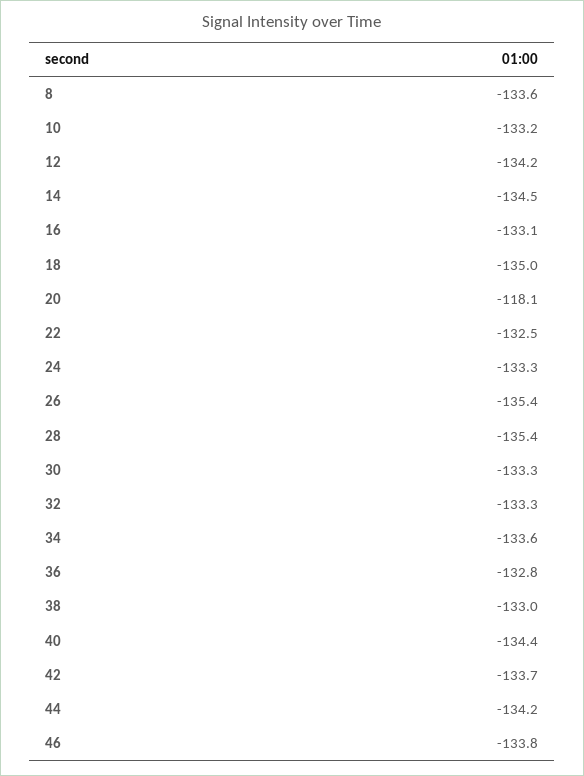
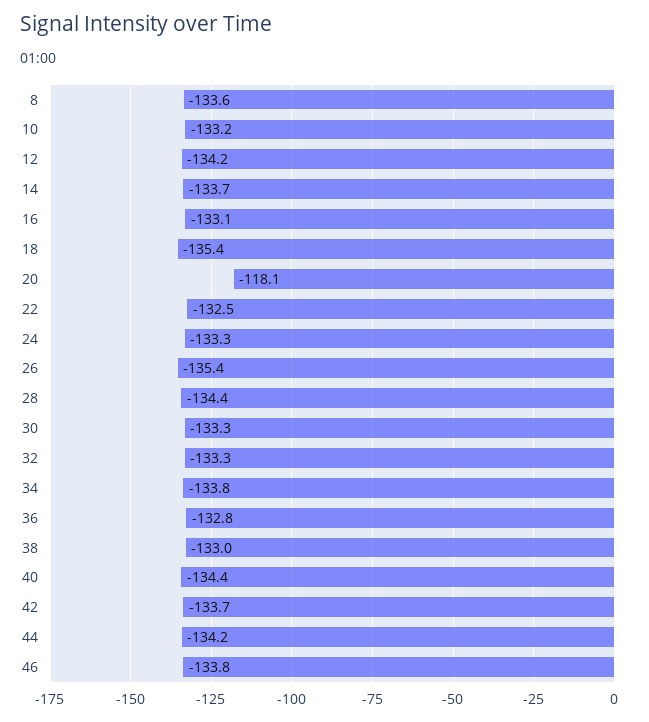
14: -134.5 -> -133.7
18: -135 -> -135.4
28: -135.4 -> -134.4
34: -133.6 -> -133.8

